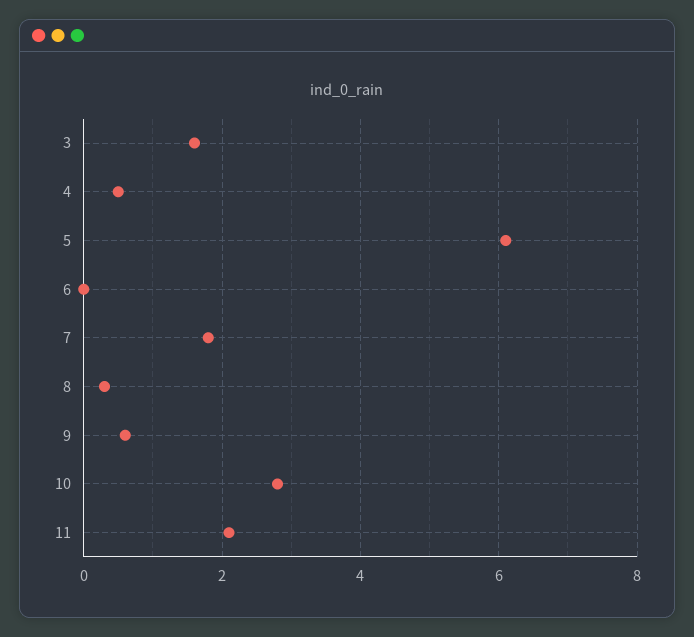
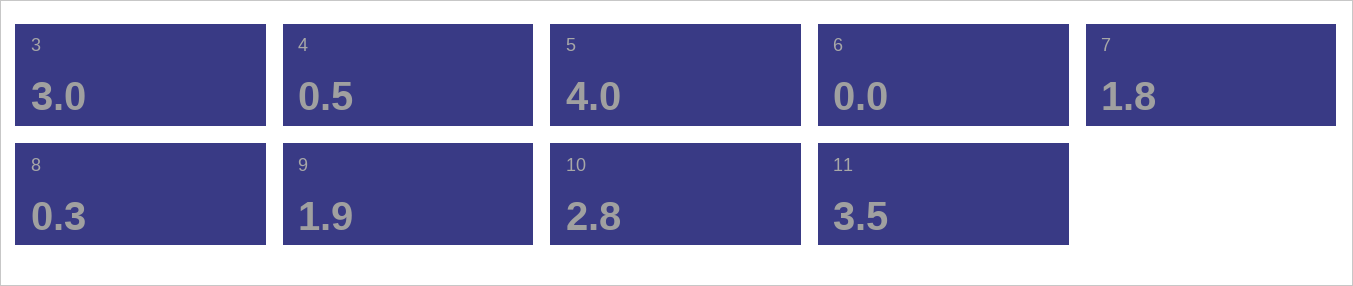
3: 1.5 -> 3
5: 6 -> 4
9: 0.5 -> 1.9
11: 2 -> 3.5

